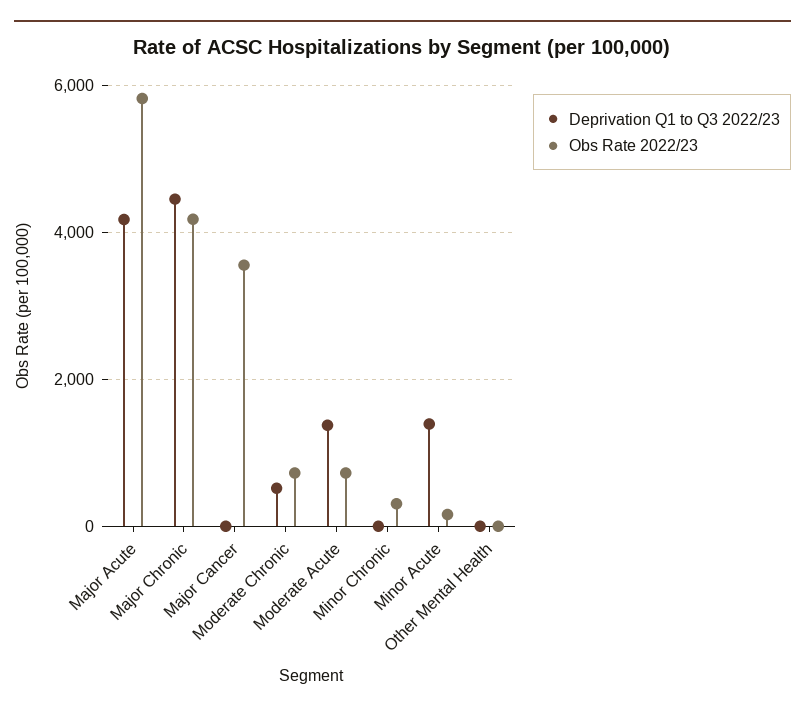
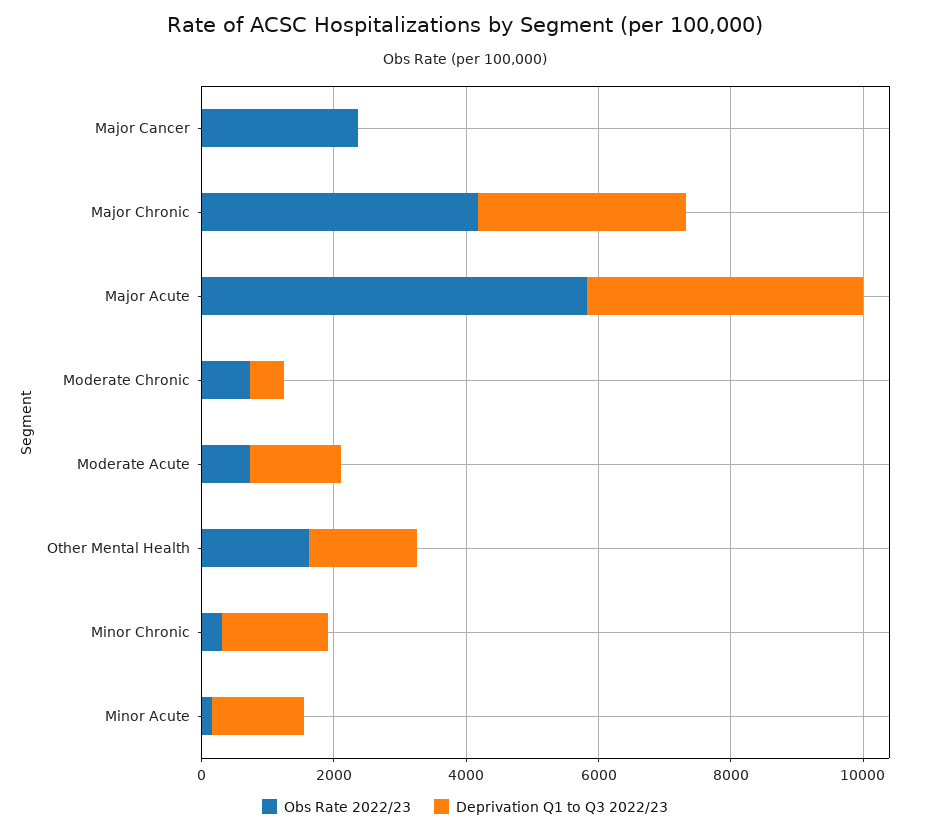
Deprivation Q1 to Q3 2022/23, Major Chronic: 4400 -> 3000
Obs Rate 2022/23, Major Cancer: 3600 -> 2500
Deprivation Q1 to Q3 2022/23, Minor Chronic: 0 -> 1500
Deprivation Q1 to Q3 2022/23, Other Mental Health: 0 -> 1500
Obs Rate 2022/23, Other Mental Health: 0 -> 1500

